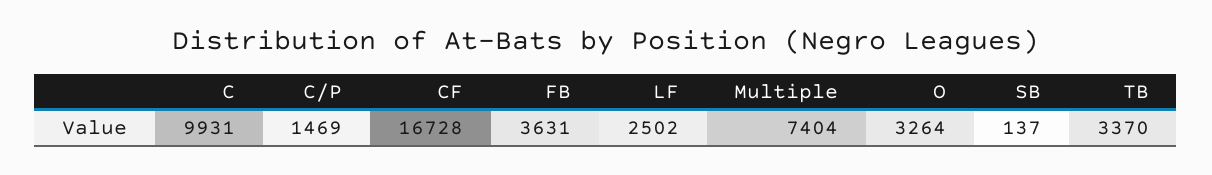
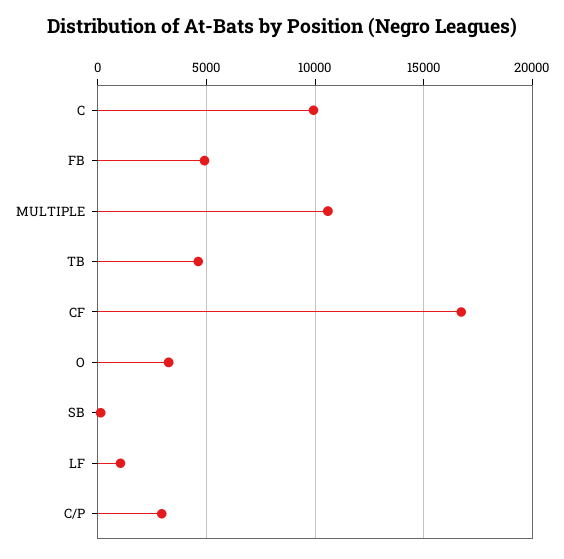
C/P: 1469 -> 3000
FB: 3631 -> 5000
LF: 2502 -> 1000
Multiple: 7404 -> 10500
TB: 3370 -> 4500

